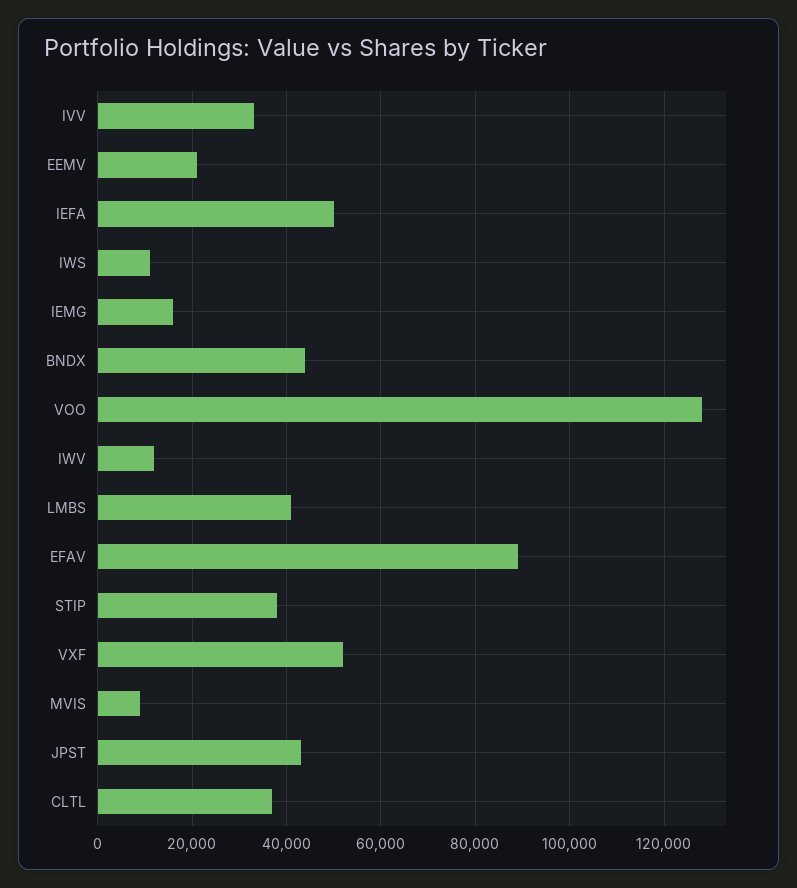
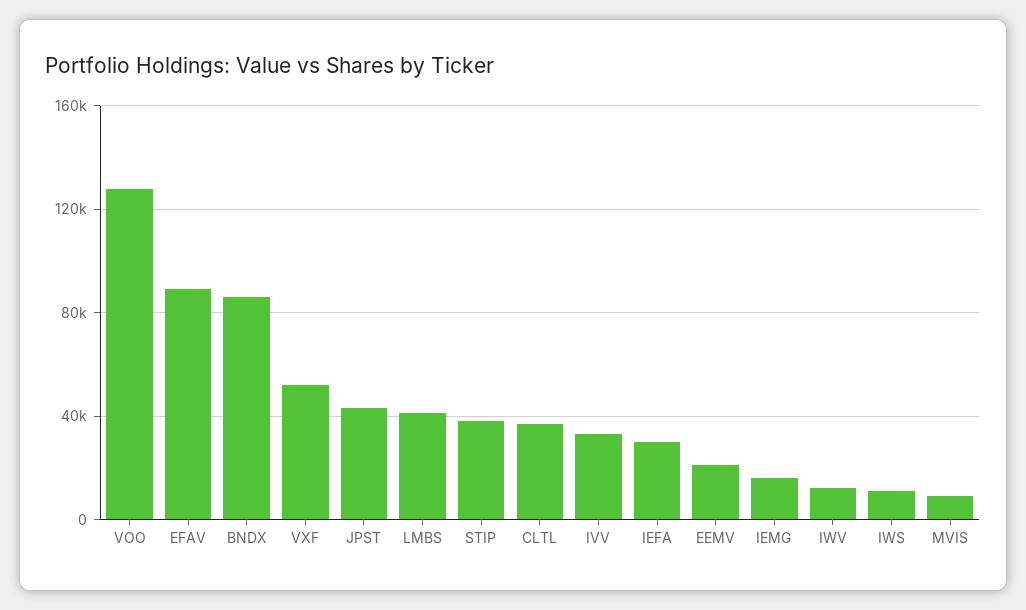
IEFA: 50000 -> 30000
BNDX: 44000 -> 85000

